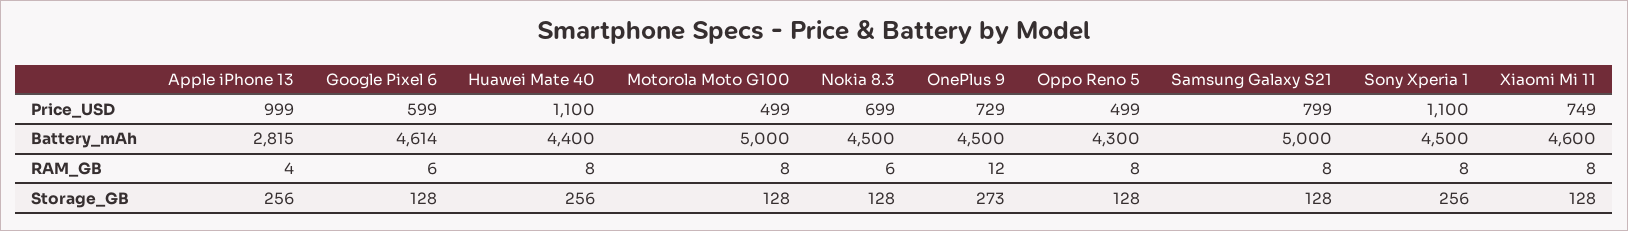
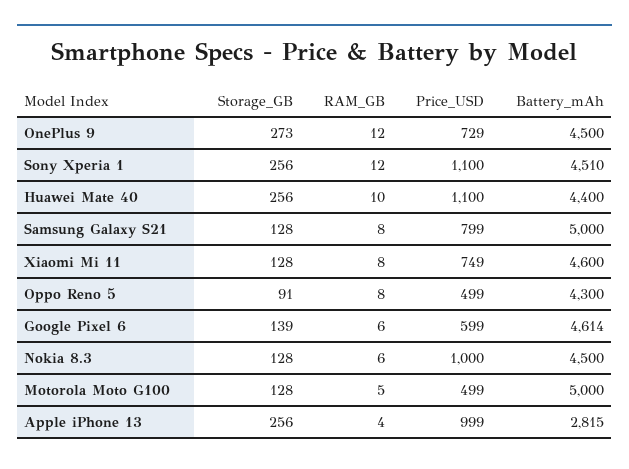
Nokia 8.3, Price_USD: 699 -> 1000
Sony Xperia 1, Battery_mAh: 4500 -> 4510
Huawei Mate 40, RAM_GB: 8 -> 10
Motorola Moto G100, RAM_GB: 8 -> 5
Sony Xperia 1, RAM_GB: 8 -> 12
Google Pixel 6, Storage_GB: 128 -> 139
Oppo Reno 5, Storage_GB: 128 -> 91

